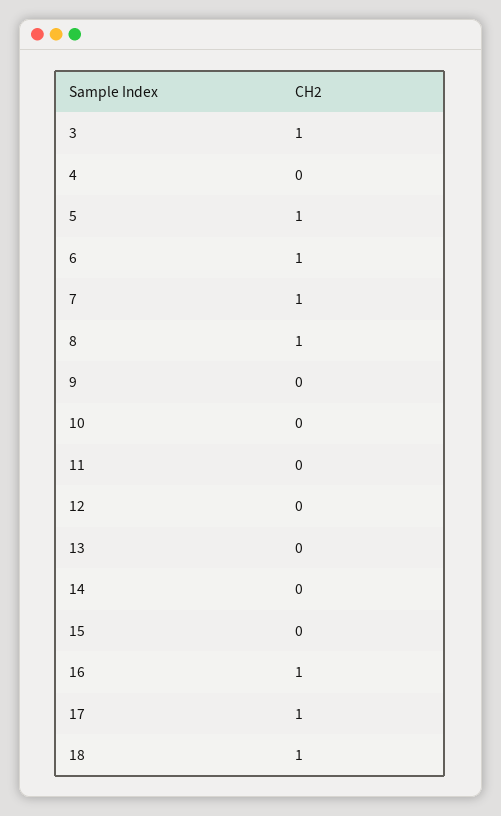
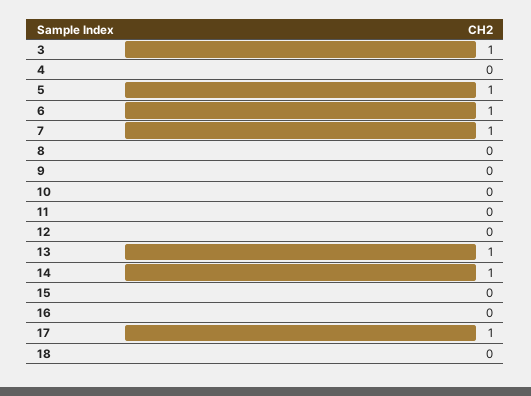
8: 1 -> 0
13: 0 -> 1
14: 0 -> 1
16: 1 -> 0
18: 1 -> 0

